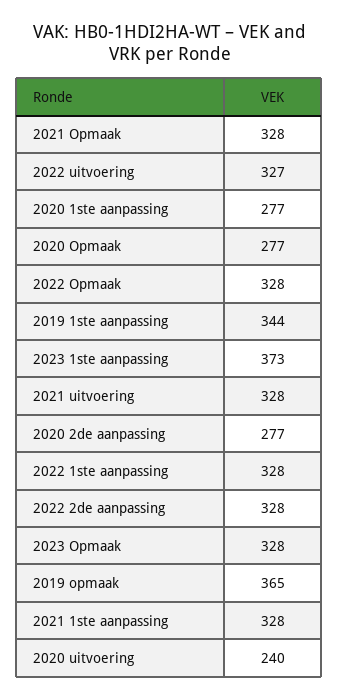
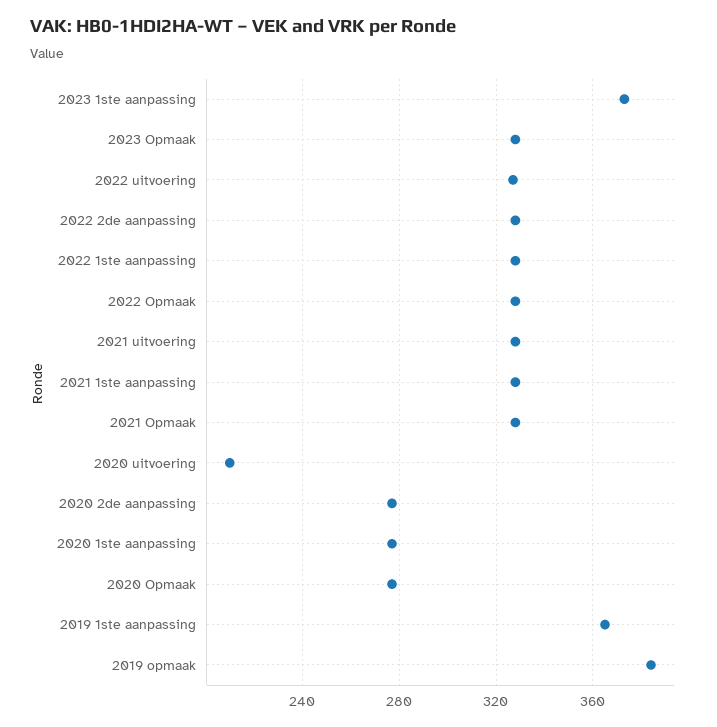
2019 1ste aanpassing: 344 -> 365
2019 opmaak: 365 -> 385
2020 uitvoering: 240 -> 210

